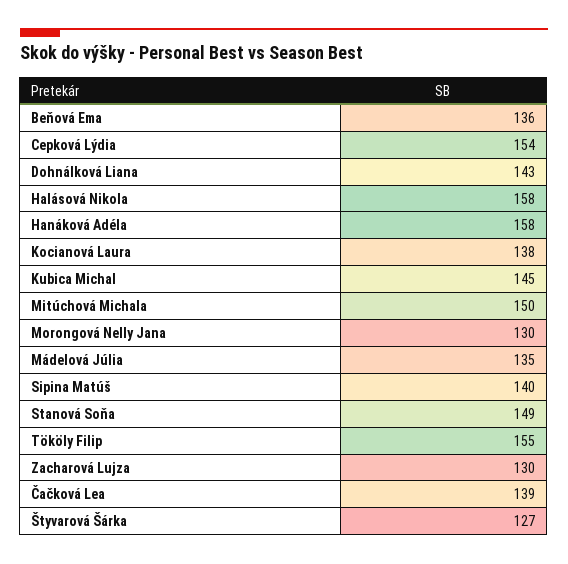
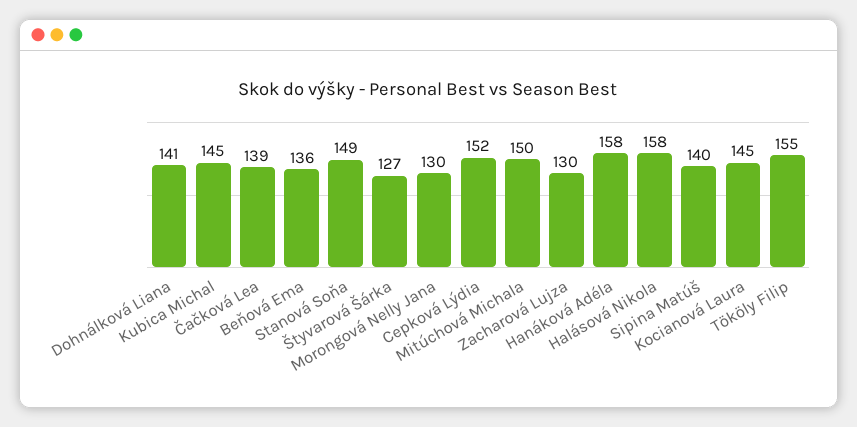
Cepková Lýdia: 154 -> 152
Dohnálková Liana: 143 -> 141
Kocianová Laura: 138 -> 145
Mádelová Júlia: 135 -> none

